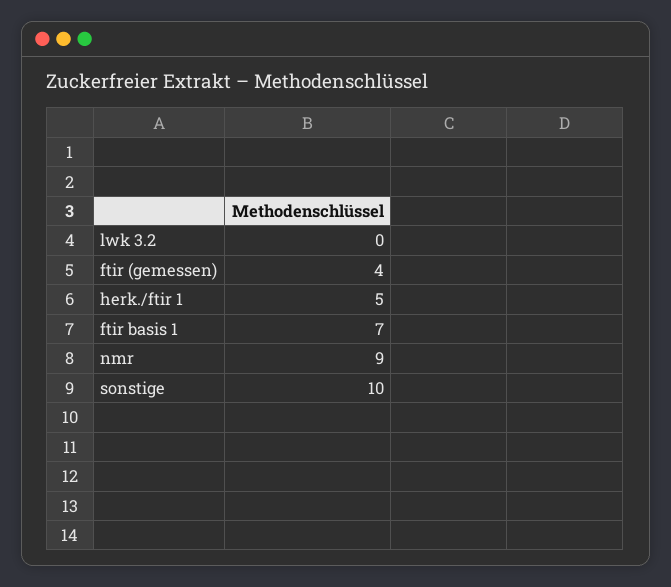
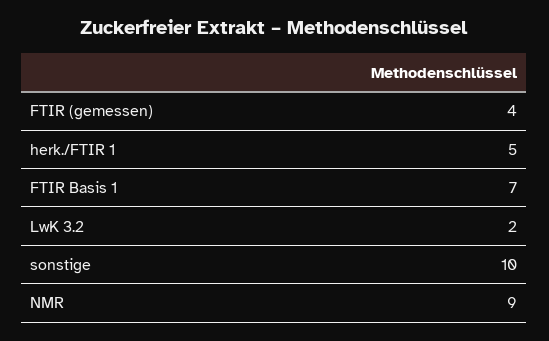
lwk 3.2: 0 -> 2

